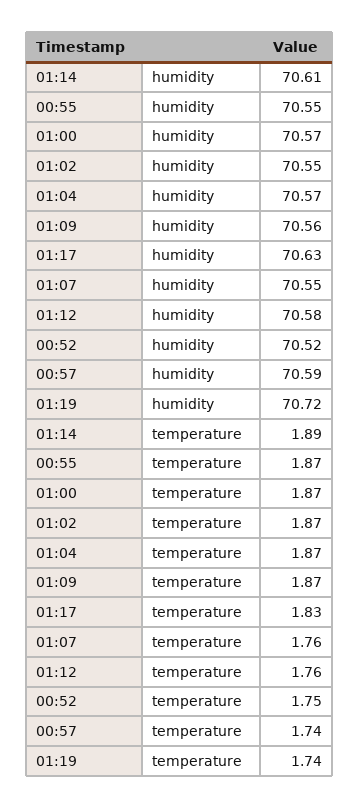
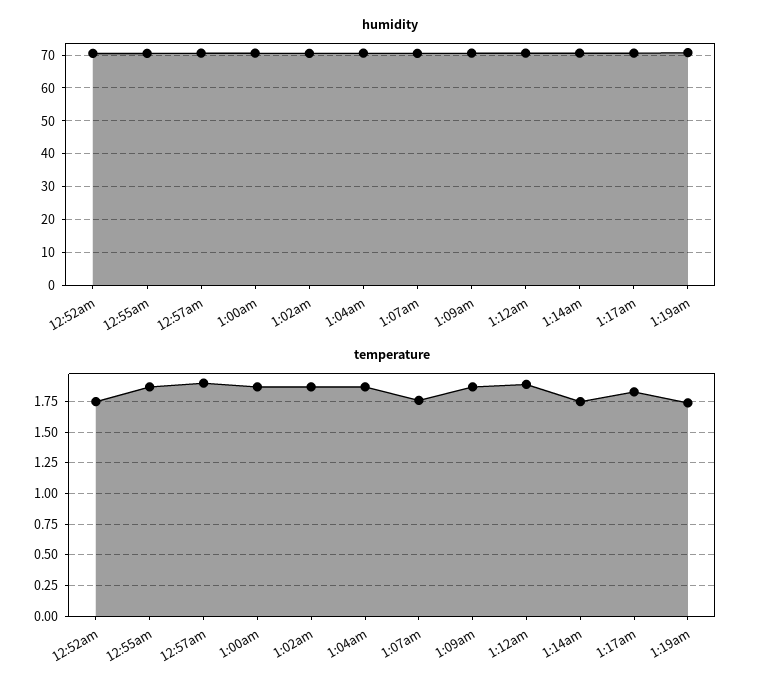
temperature, 01:14: 1.89 -> 1.75
temperature, 01:12: 1.76 -> 1.9
temperature, 00:57: 1.74 -> 1.9

